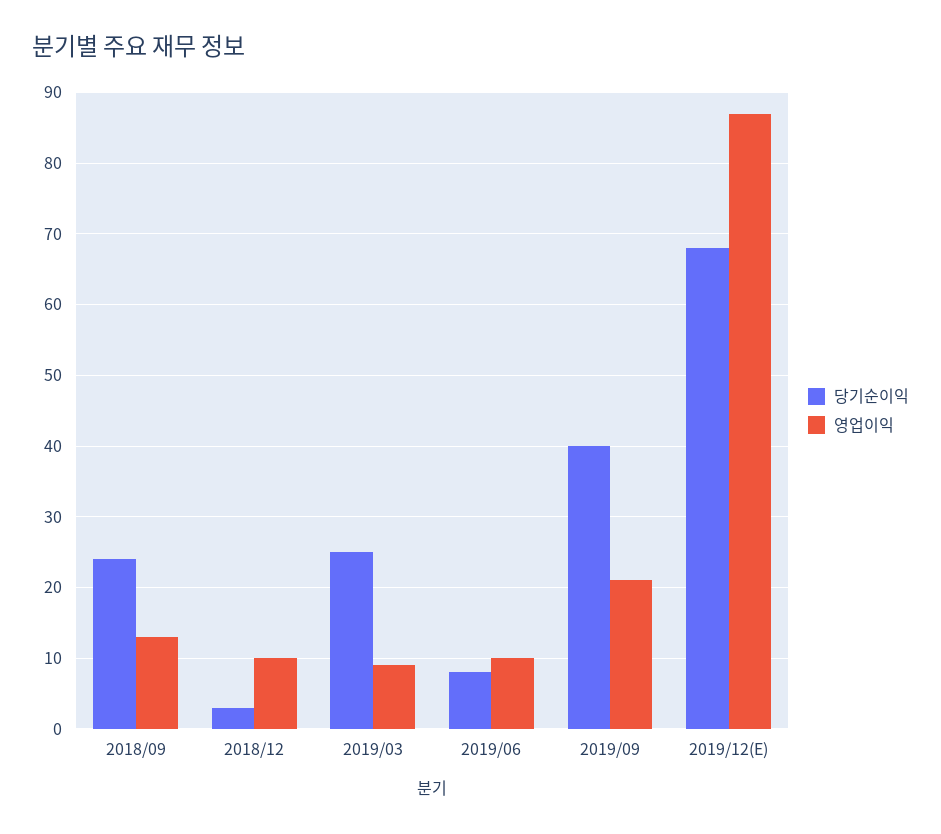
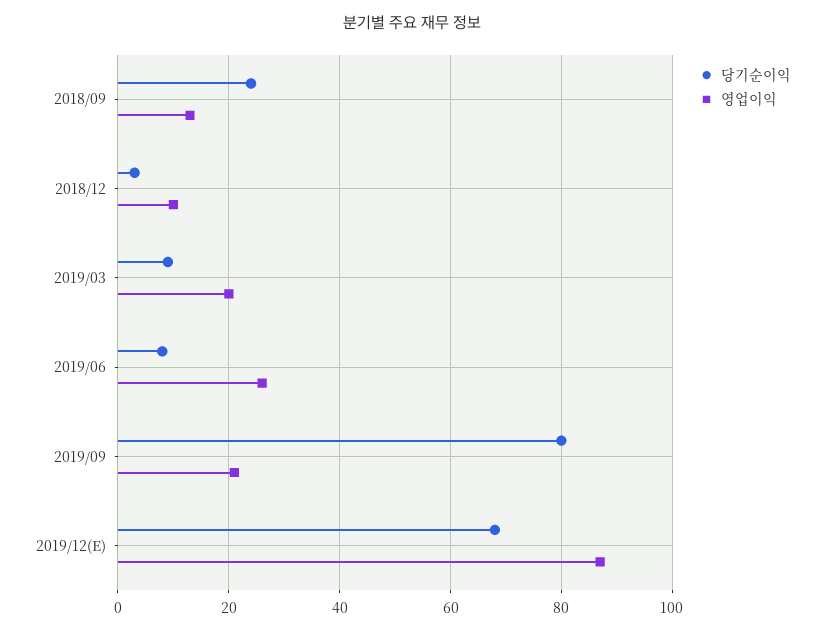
당기순이익, 2019/03: 25 -> 10
영업이익, 2019/03: 9 -> 20
영업이익, 2019/06: 10 -> 25
당기순이익, 2019/09: 40 -> 80

